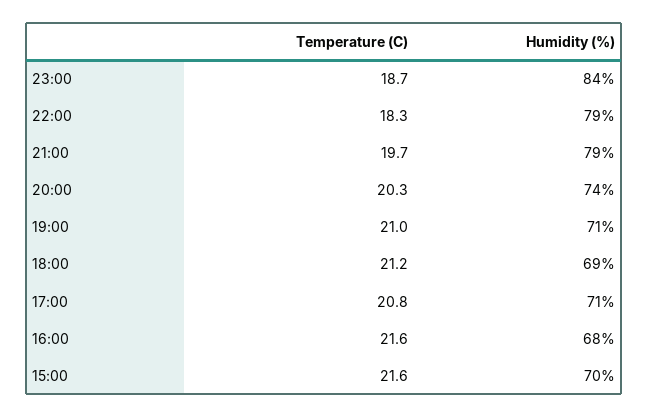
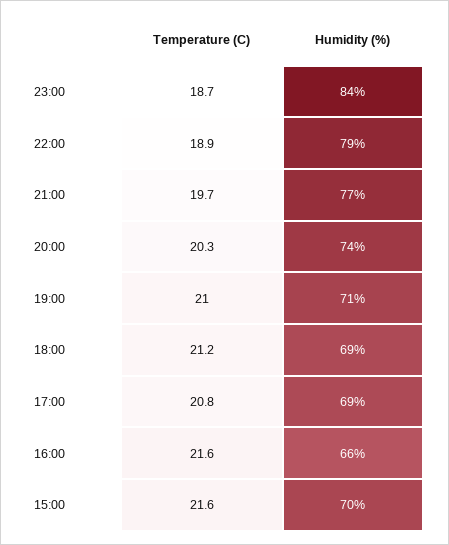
Temperature (C), 22:00: 18.3 -> 18.9
Humidity (%), 21:00: 79 -> 77
Humidity (%), 17:00: 71 -> 69
Humidity (%), 16:00: 68 -> 66

